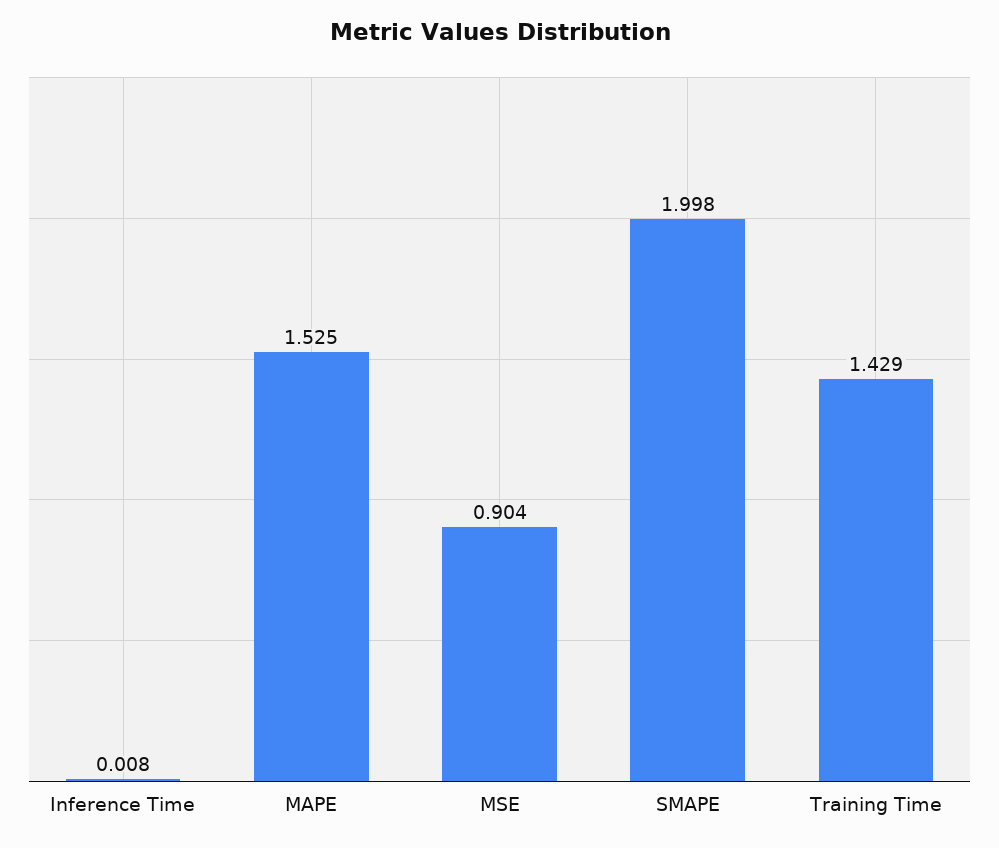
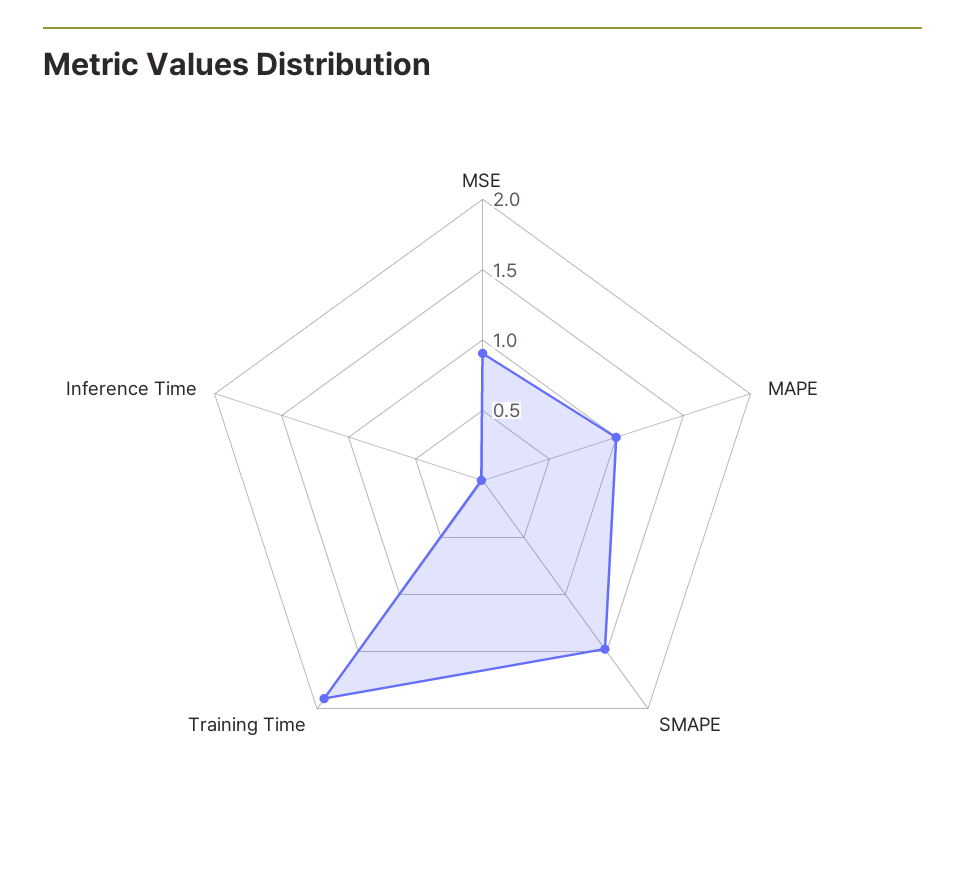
MAPE: 1.525 -> 1
SMAPE: 1.998 -> 1.5
Training Time: 1.429 -> 1.9

